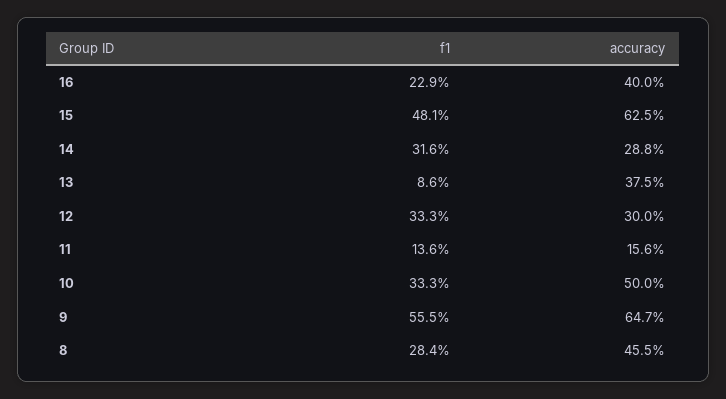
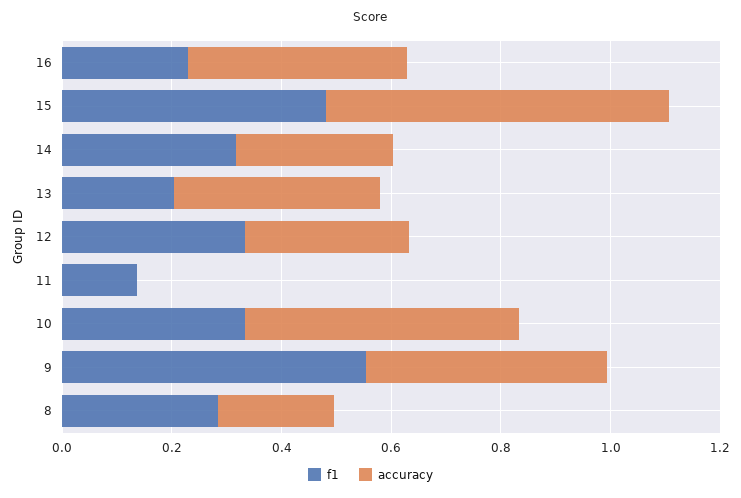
f1, 13: 0.086 -> 0.2
accuracy, 11: 0.156 -> 0
accuracy, 9: 0.647 -> 0.45
accuracy, 8: 0.455 -> 0.2

